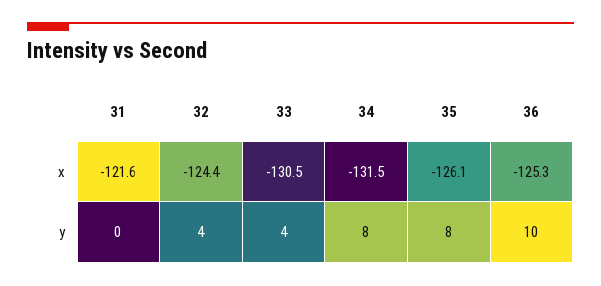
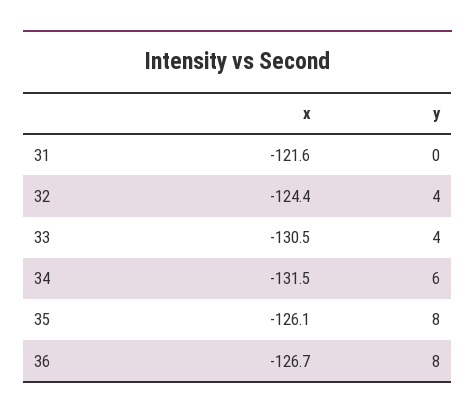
36, x: -125.3 -> -126.7
34, y: 8 -> 6
36, y: 10 -> 8

